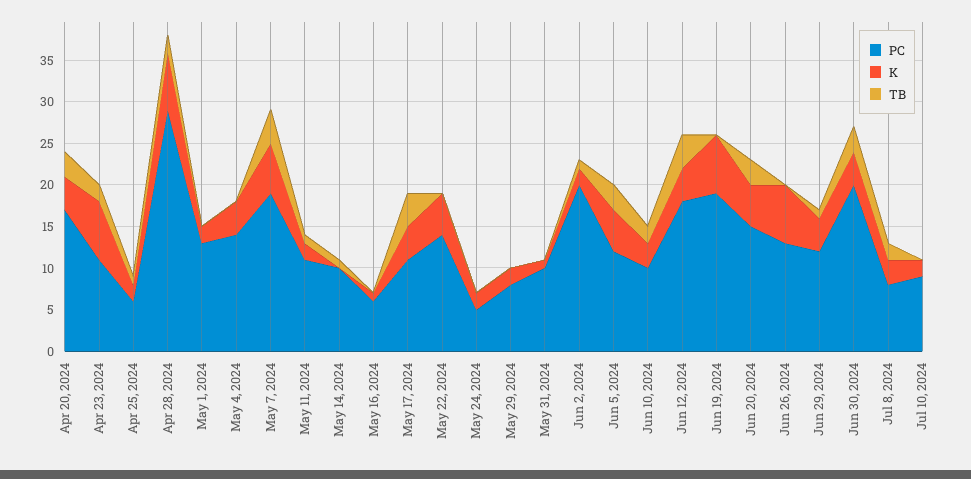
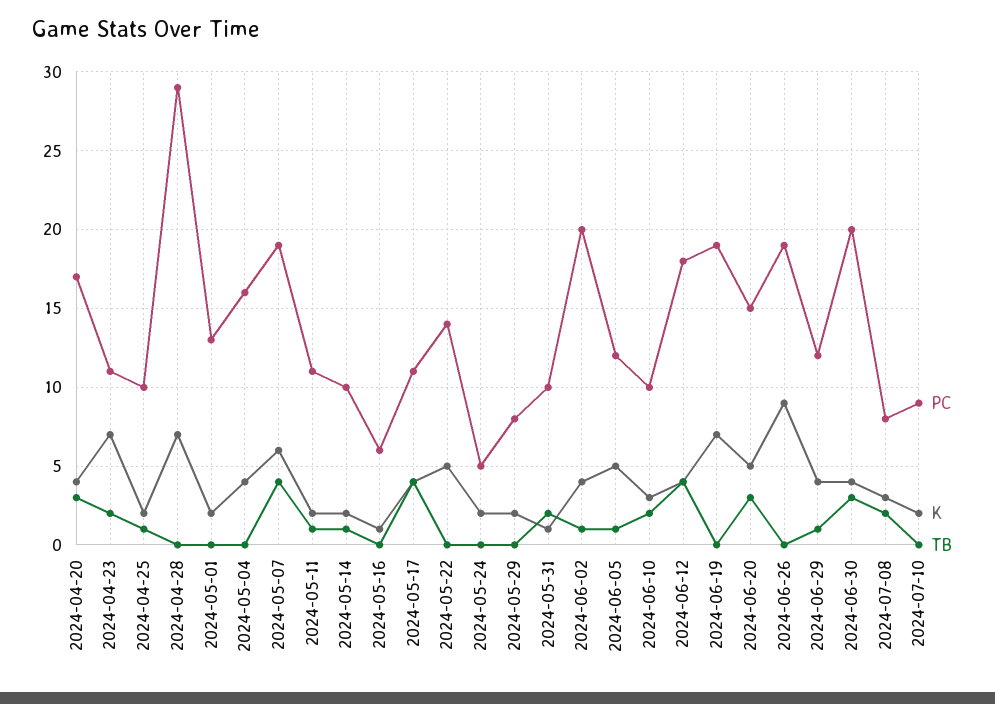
PC, Apr 25, 2024: 6 -> 10
TB, Apr 28, 2024: 2 -> 0
PC, May 4, 2024: 14 -> 16
K, May 14, 2024: 0 -> 2
TB, May 31, 2024: 0 -> 2
K, Jun 2, 2024: 2 -> 4
TB, Jun 5, 2024: 3 -> 1
PC, Jun 26, 2024: 13 -> 19
K, Jun 26, 2024: 7 -> 9

